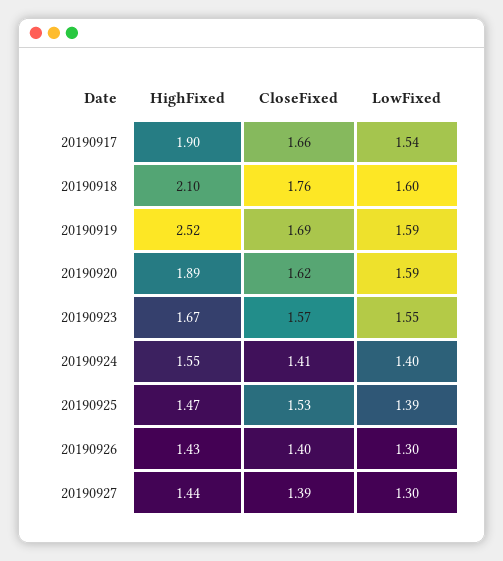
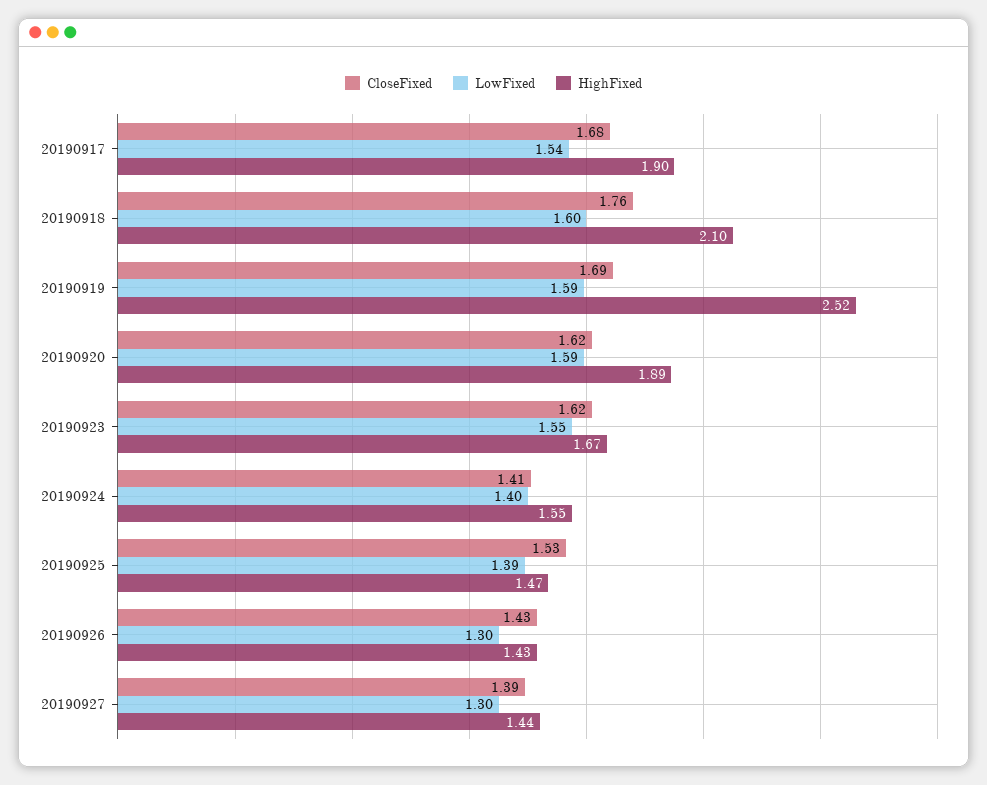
CloseFixed, 20190917: 1.66 -> 1.68
CloseFixed, 20190923: 1.57 -> 1.62
CloseFixed, 20190926: 1.4 -> 1.43

